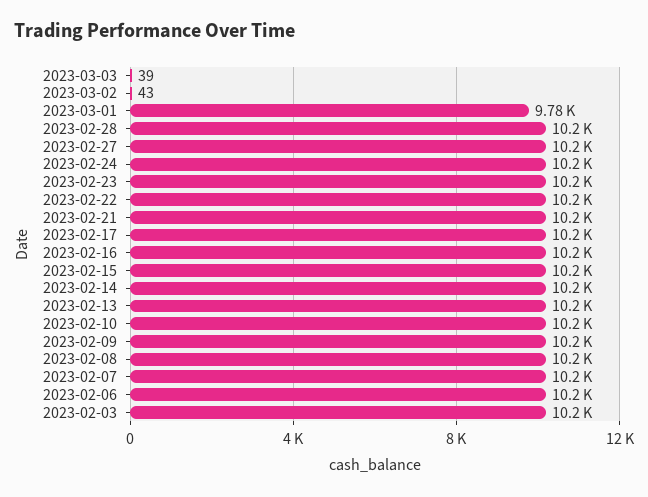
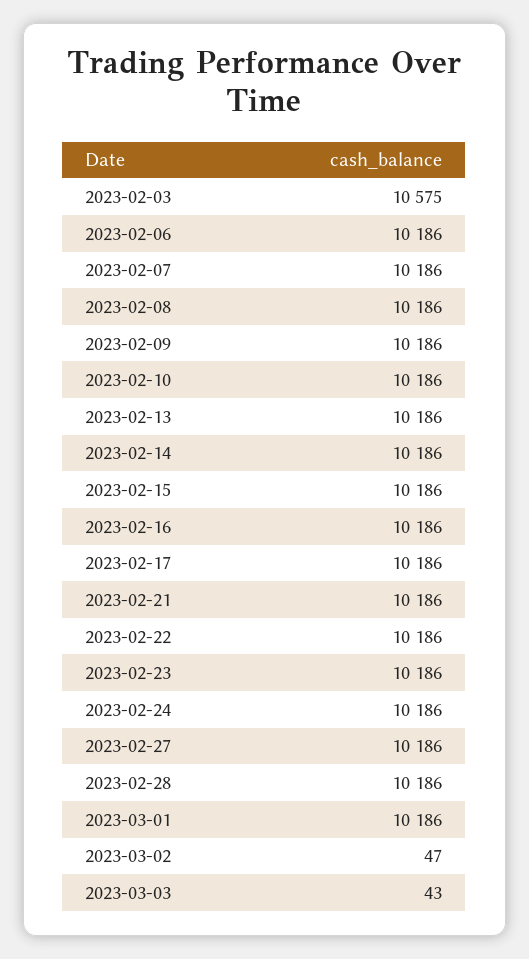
2023-03-03: 39 -> 43
2023-03-02: 43 -> 47
2023-03-01: 9780 -> 10186
2023-02-03: 10200 -> 10575

